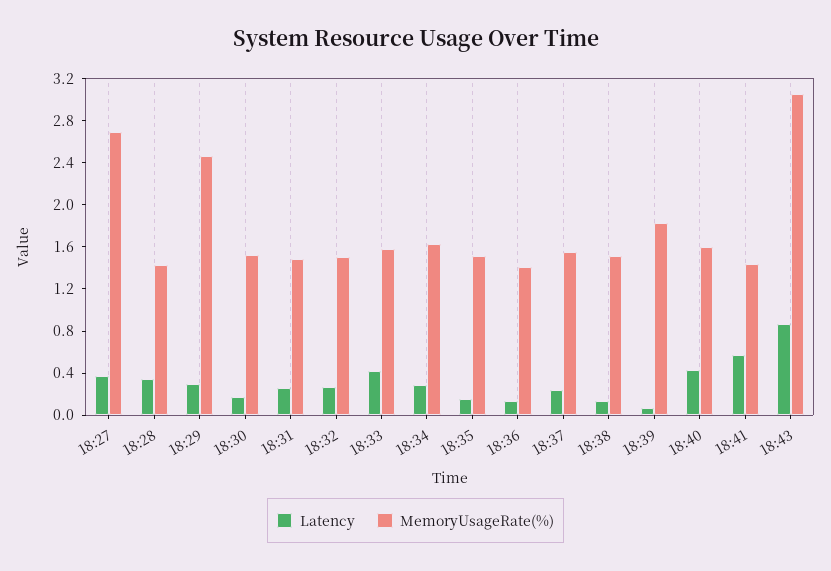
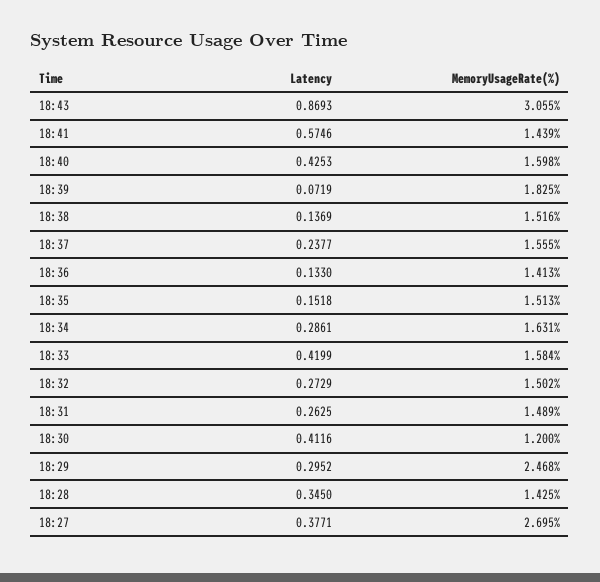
Latency, 18:30: 0.2 -> 0.4116
MemoryUsageRate(%), 18:30: 1.5 -> 1.2

